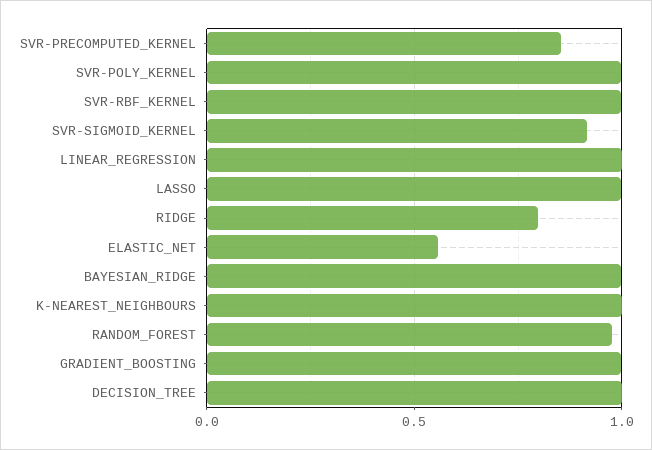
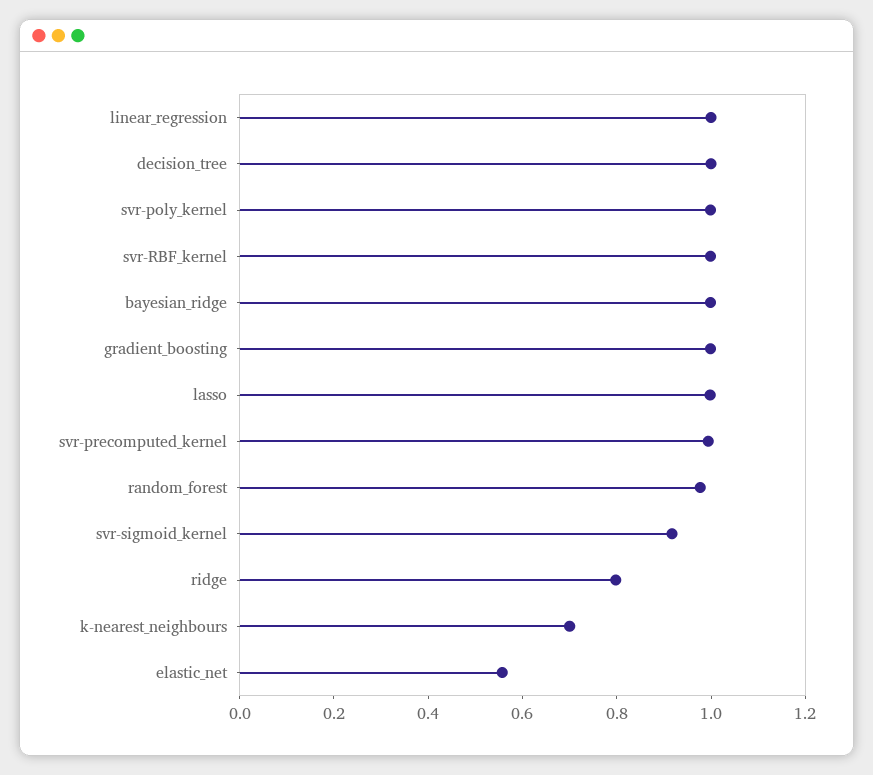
SVR-PRECOMPUTED_KERNEL: 0.85 -> 1
K-NEAREST_NEIGHBOURS: 1 -> 0.7

